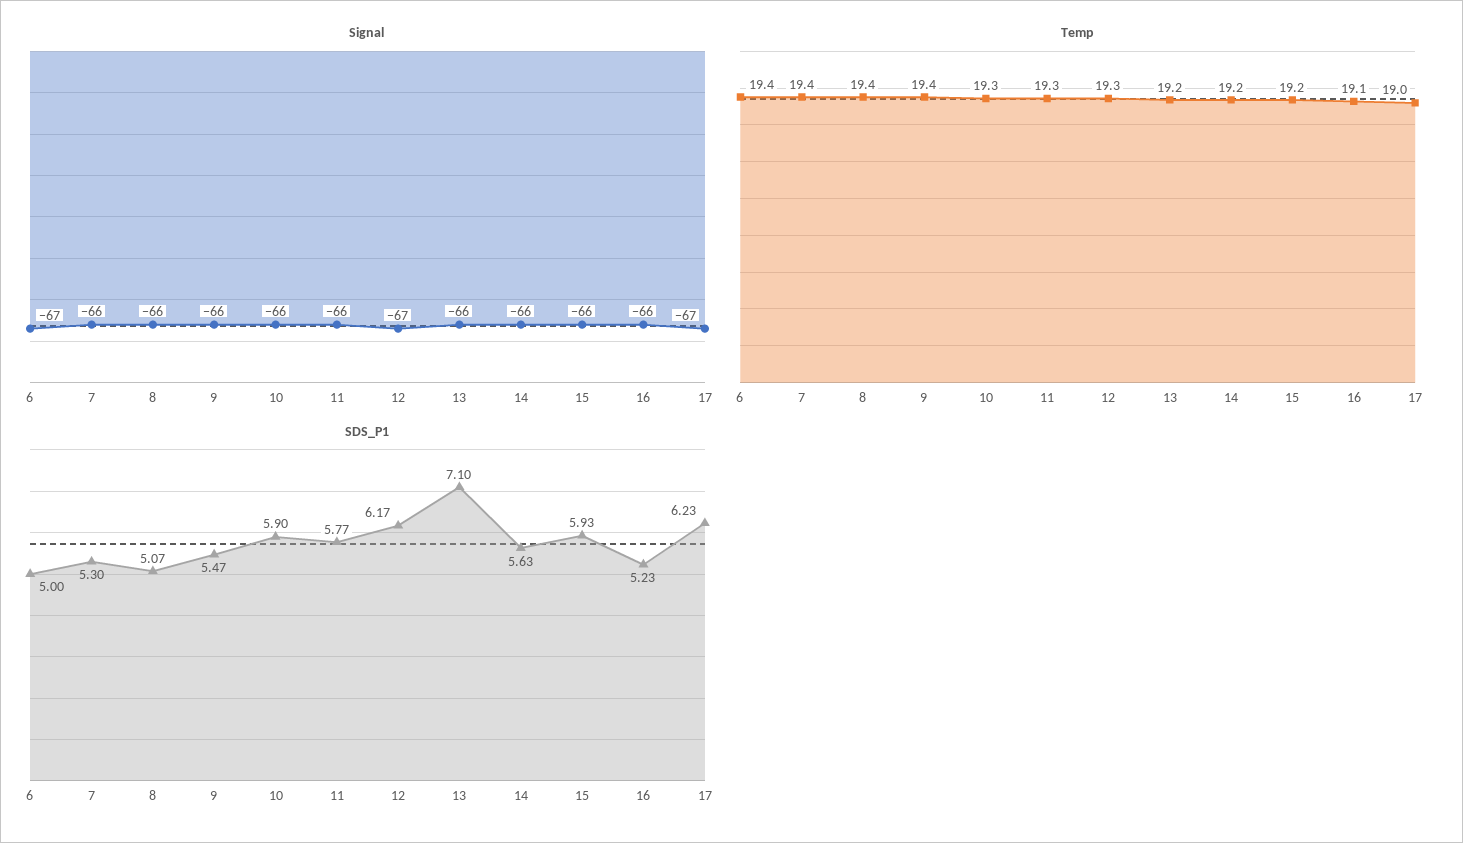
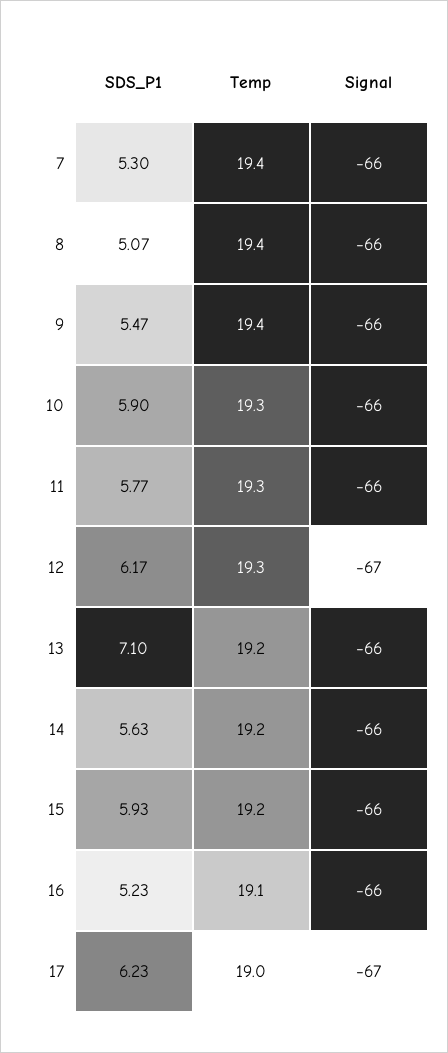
Signal, 6: -67 -> none
Temp, 6: 19.4 -> none
SDS_P1, 6: 5 -> none

